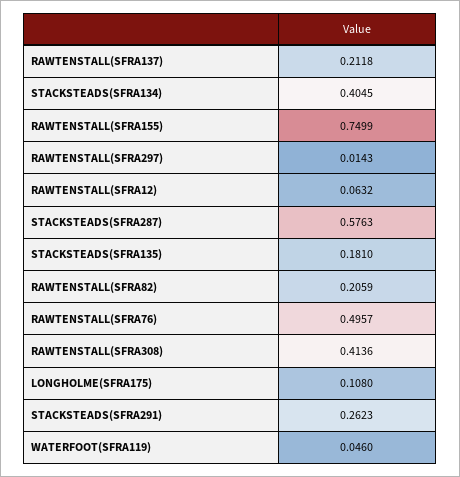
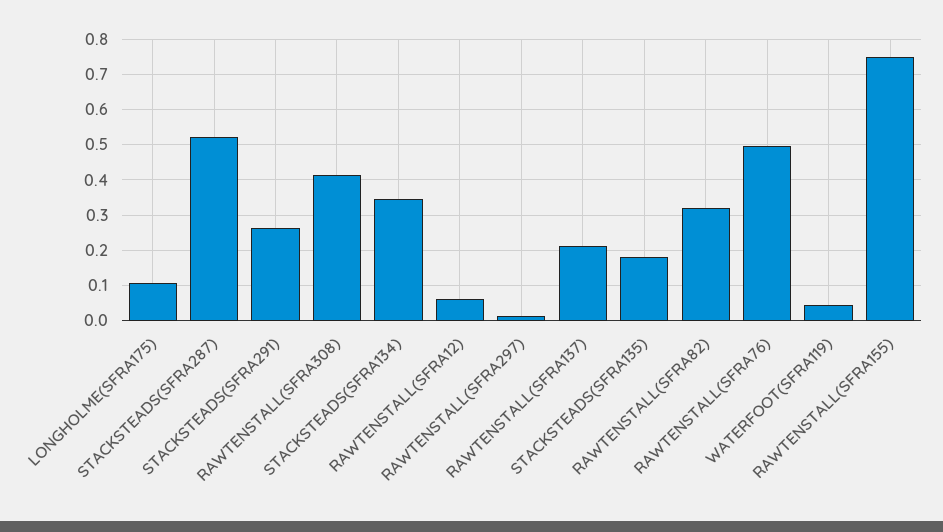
STACKSTEADS(SFRA134): 0.4045 -> 0.34
STACKSTEADS(SFRA287): 0.5763 -> 0.52
RAWTENSTALL(SFRA82): 0.2059 -> 0.32

